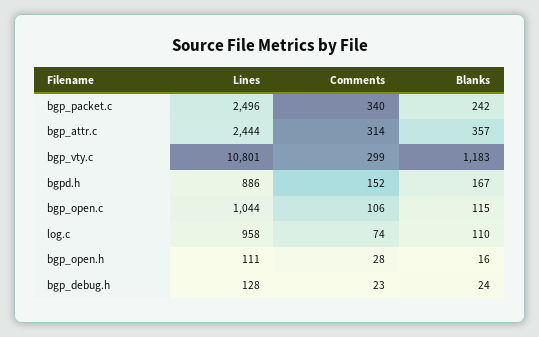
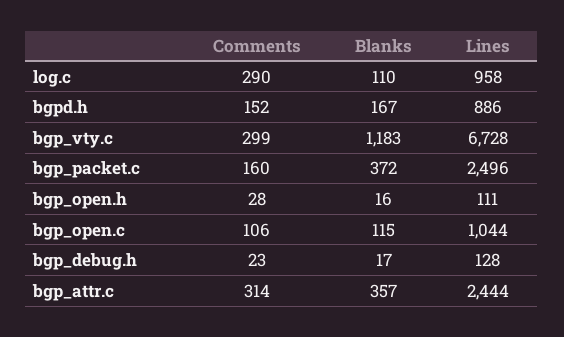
Comments, bgp_packet.c: 340 -> 160
Blanks, bgp_packet.c: 242 -> 372
Lines, bgp_vty.c: 10801 -> 6728
Comments, log.c: 74 -> 290
Blanks, bgp_debug.h: 24 -> 17

